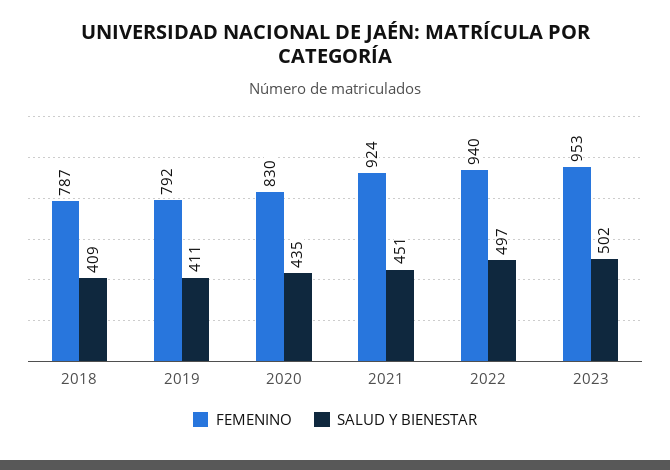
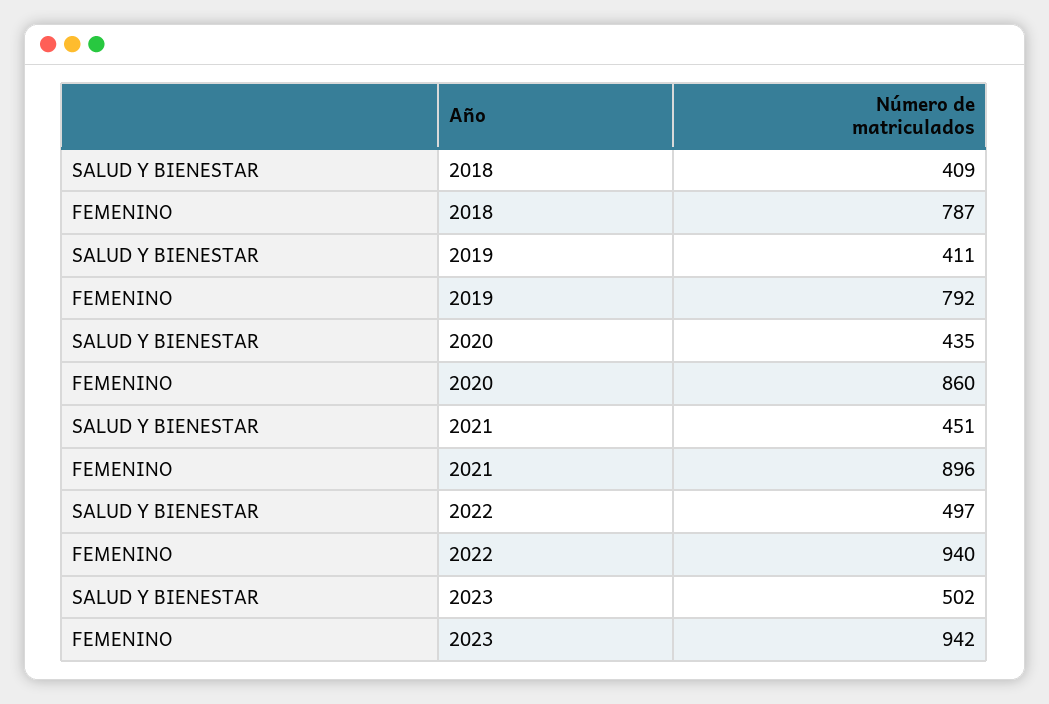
FEMENINO, 2020: 830 -> 860
FEMENINO, 2021: 924 -> 896
FEMENINO, 2023: 953 -> 942

